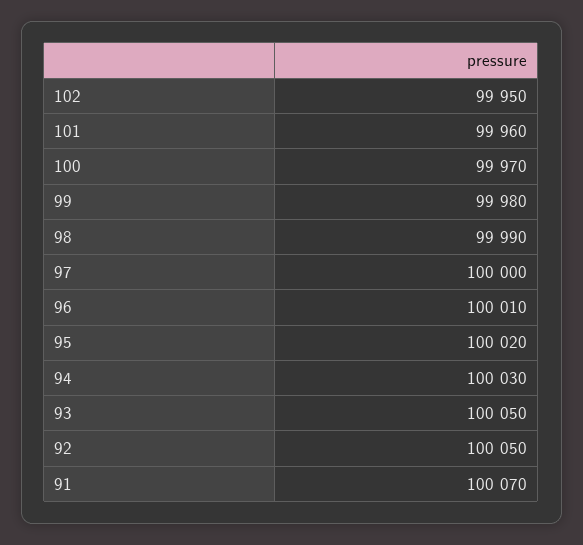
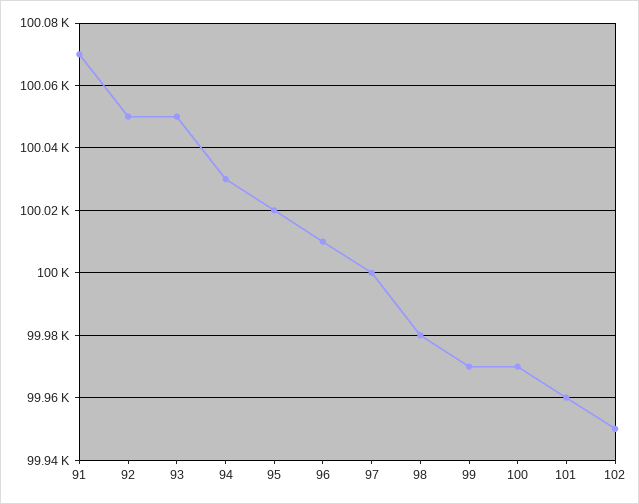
99: 99980 -> 99970
98: 99990 -> 99980

